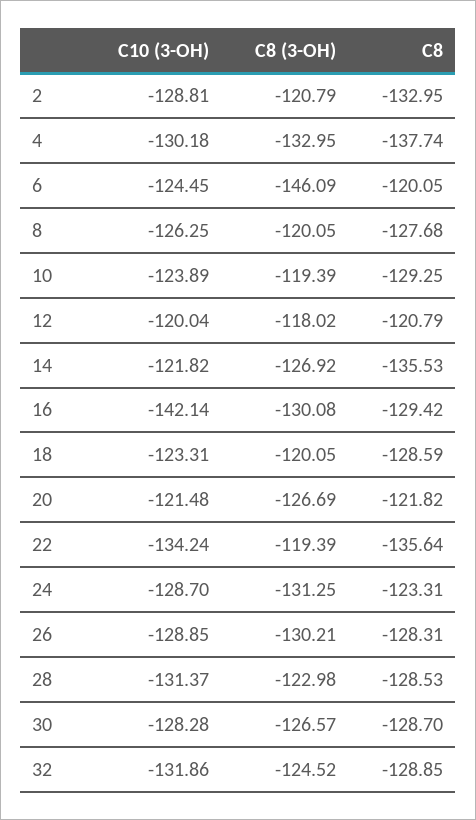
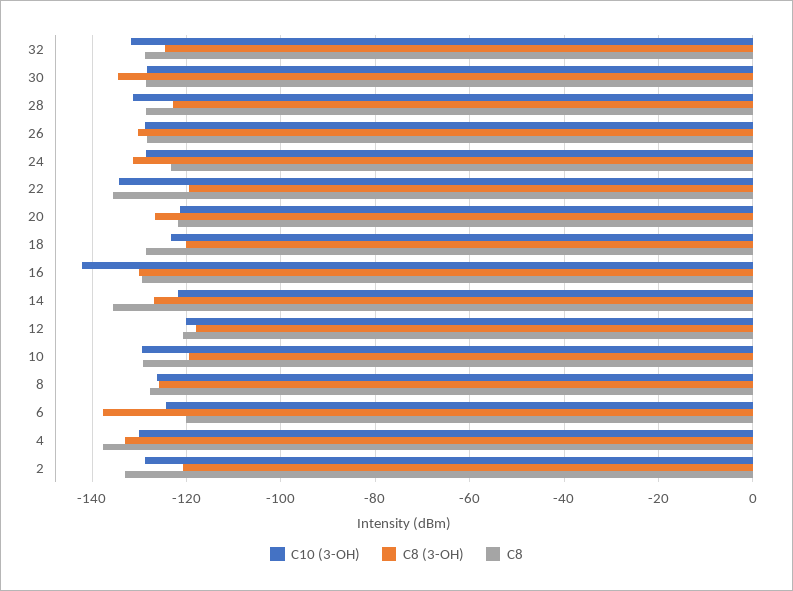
C8 (3-OH), 6: -146.09 -> -138
C8 (3-OH), 8: -120.05 -> -126
C10 (3-OH), 10: -123.89 -> -130
C8 (3-OH), 30: -126.57 -> -134

